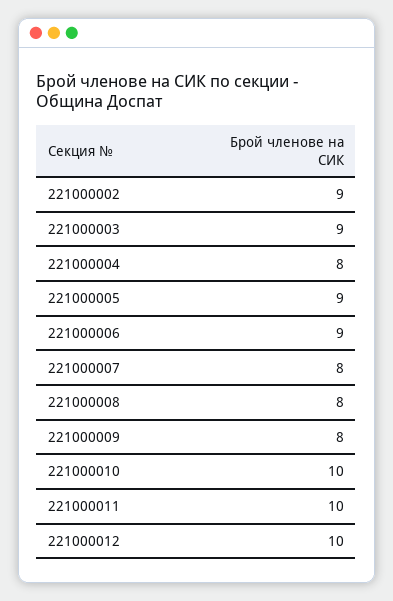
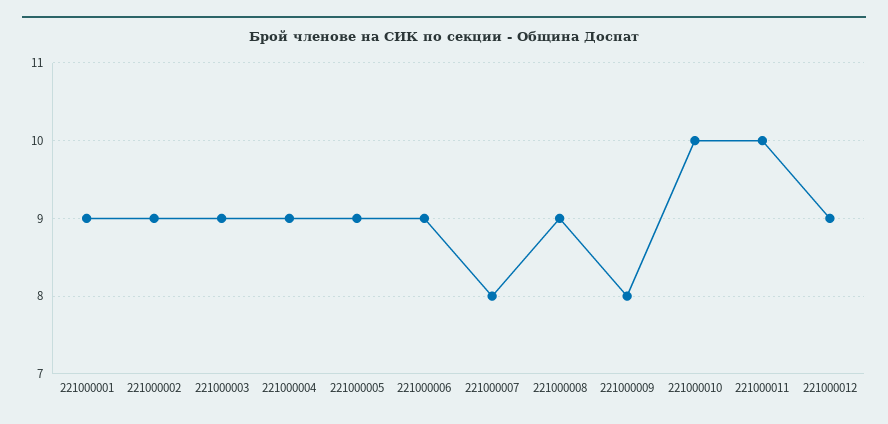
221000004: 8 -> 9
221000008: 8 -> 9
221000012: 10 -> 9
221000001: none -> 9

